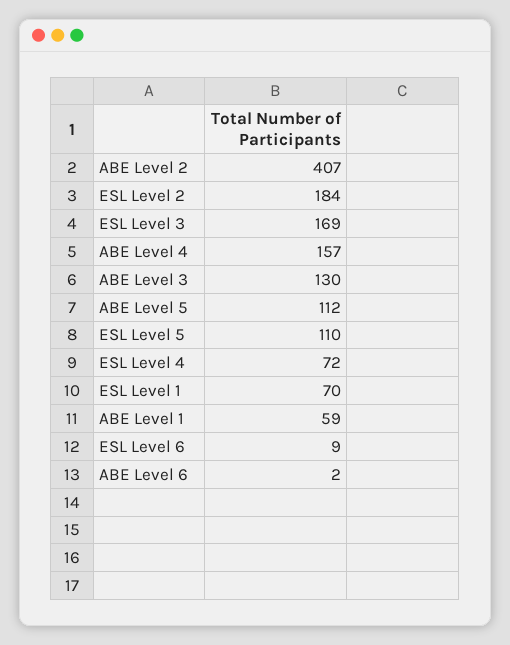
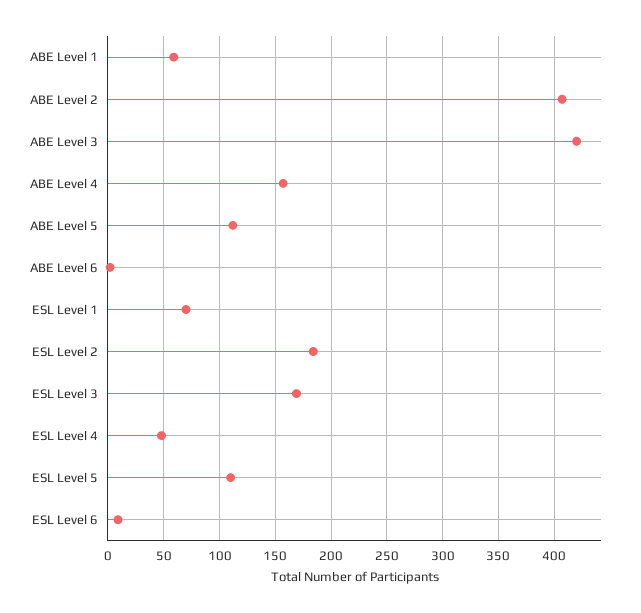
ABE Level 3: 130 -> 420
ESL Level 4: 72 -> 50

